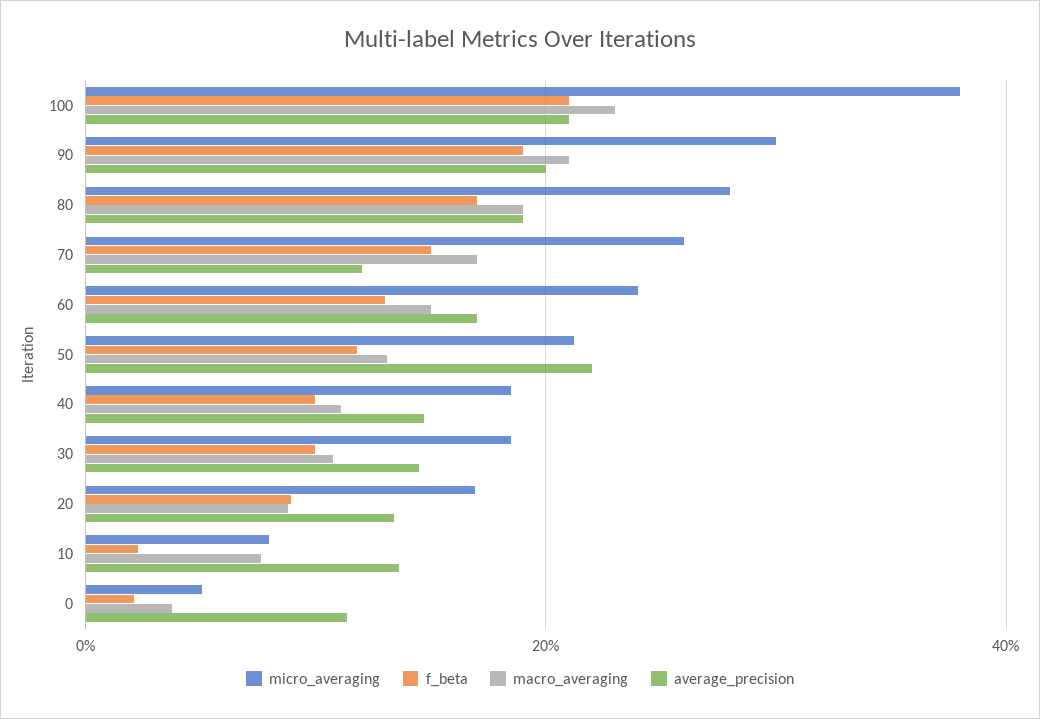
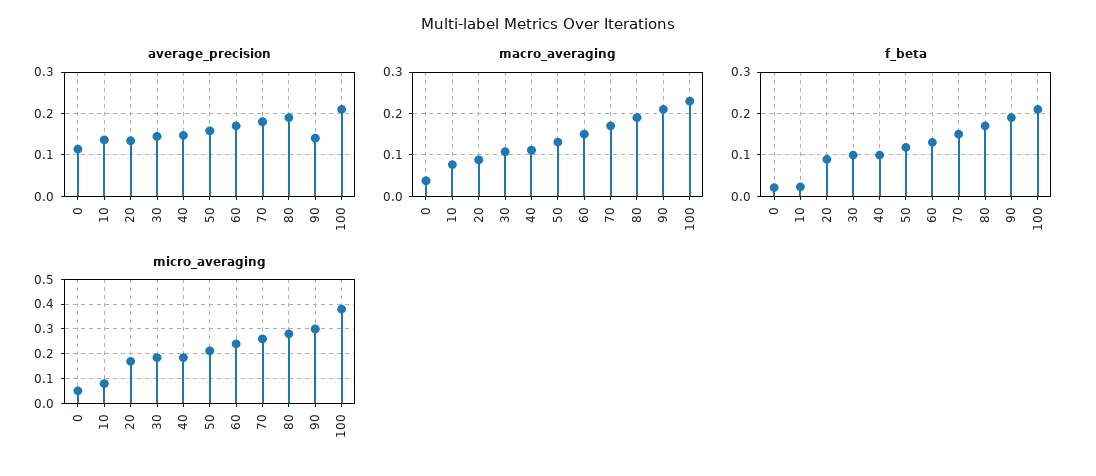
average_precision, 90: 0.2 -> 0.14
average_precision, 70: 0.12 -> 0.18
average_precision, 50: 0.22 -> 0.16

